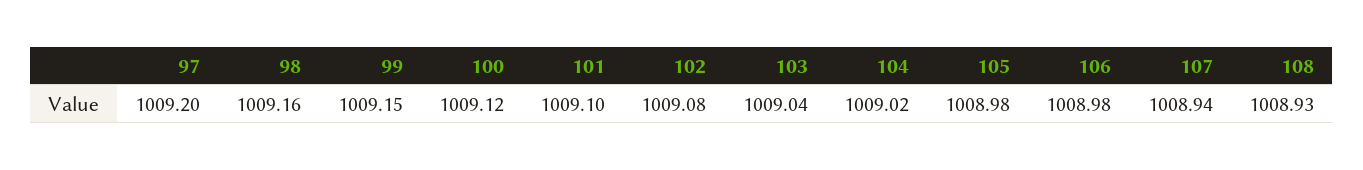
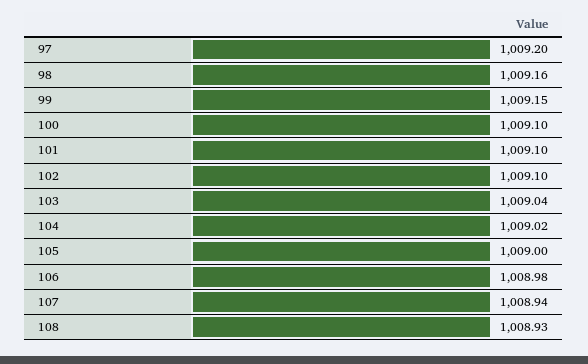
100: 1009.12 -> 1009.1
102: 1009.08 -> 1009.1
105: 1008.98 -> 1009

